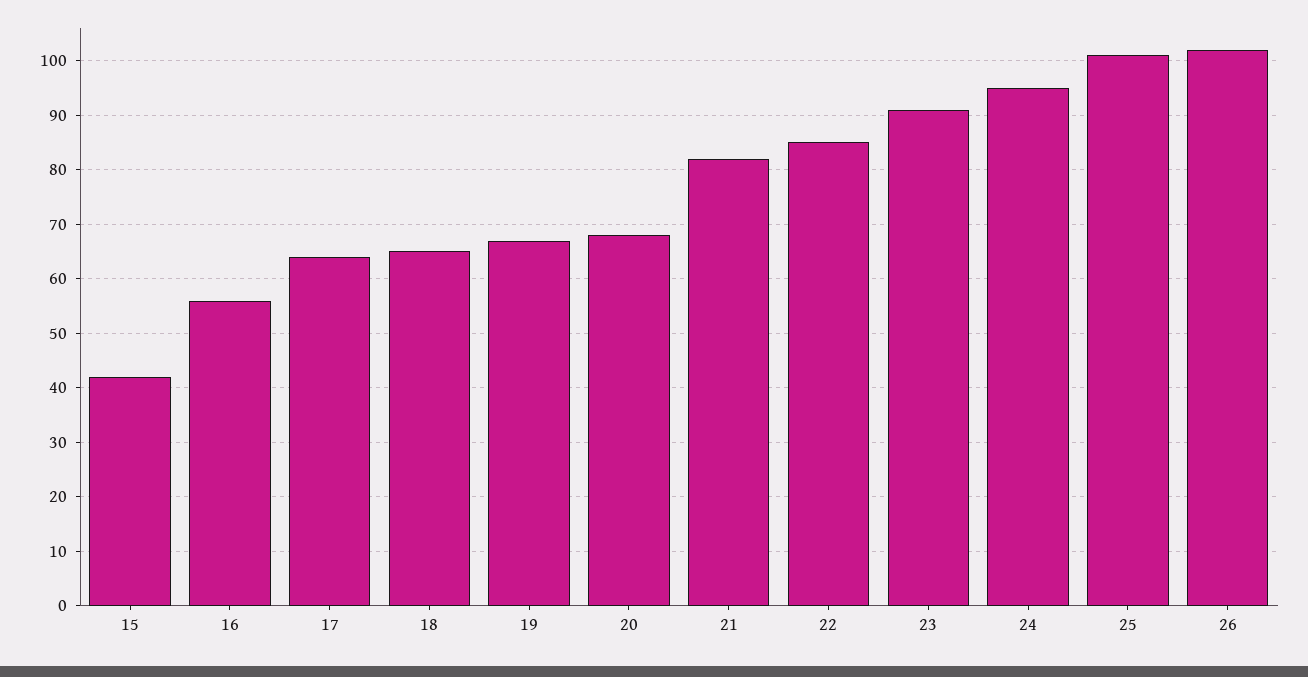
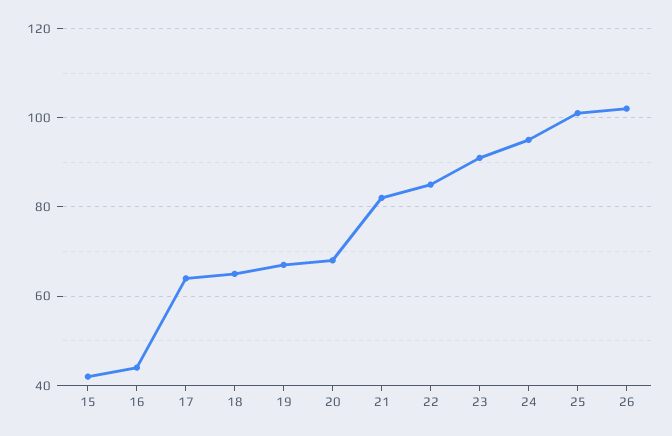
16: 55 -> 45

